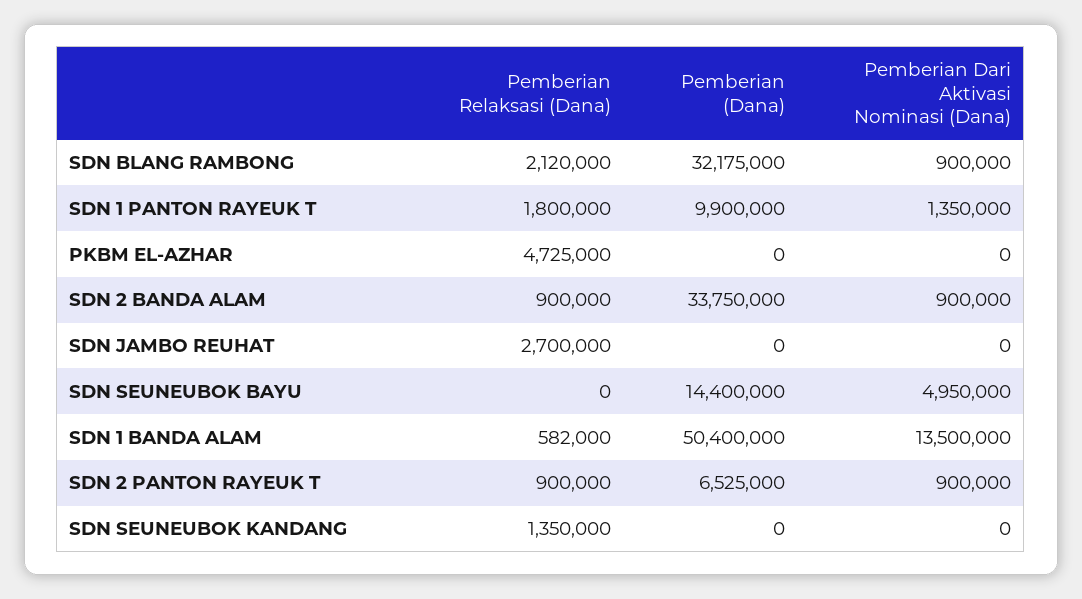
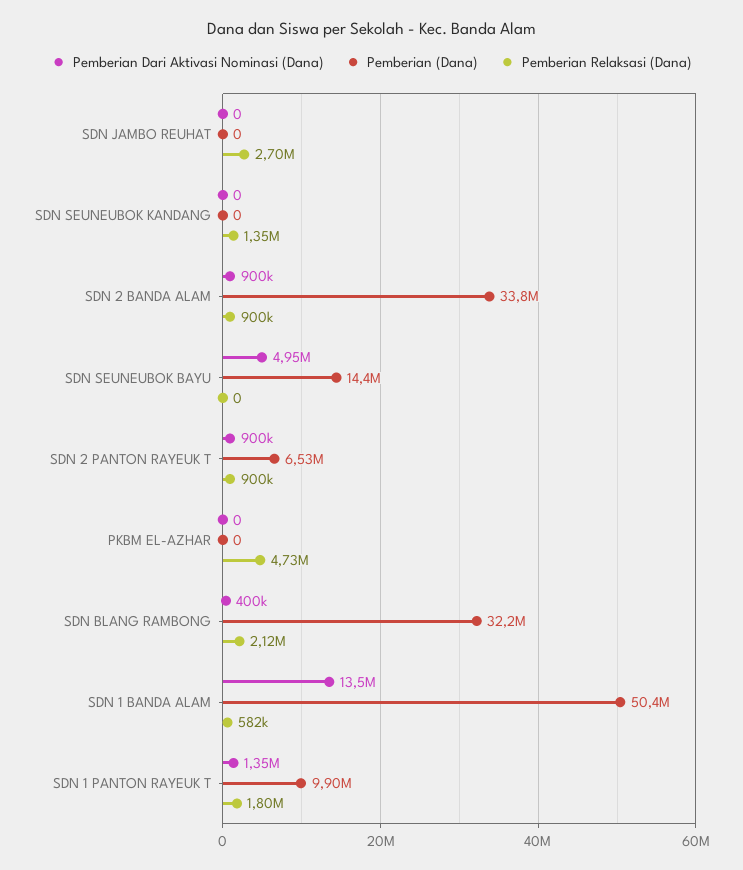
Pemberian Dari Aktivasi Nominasi (Dana), SDN BLANG RAMBONG: 900000 -> 400000

